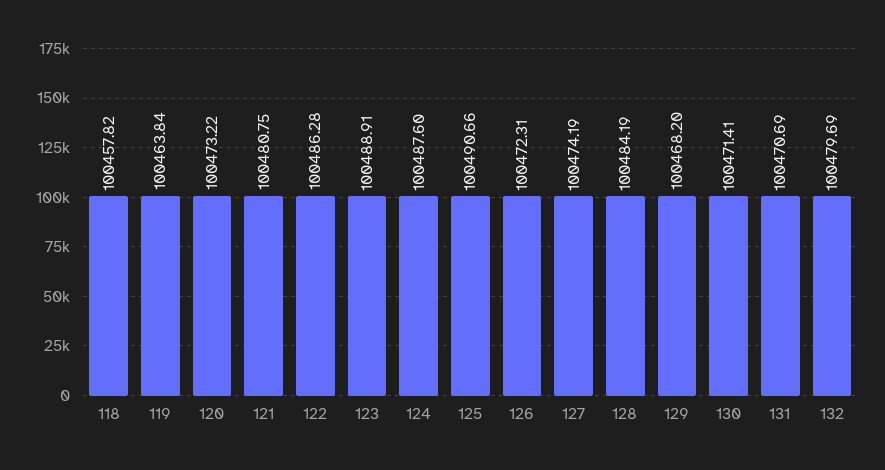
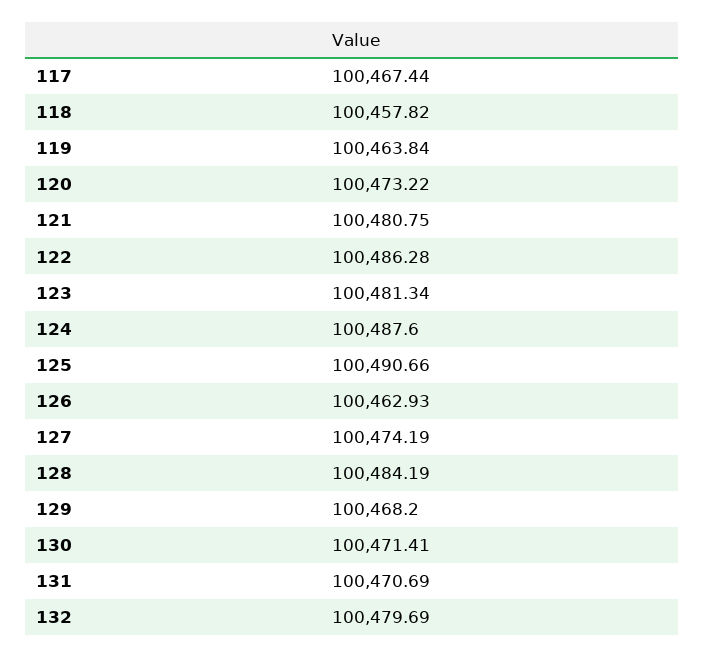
123: 100488.91 -> 100481.34
126: 100472.31 -> 100462.93
117: none -> 100467.44

